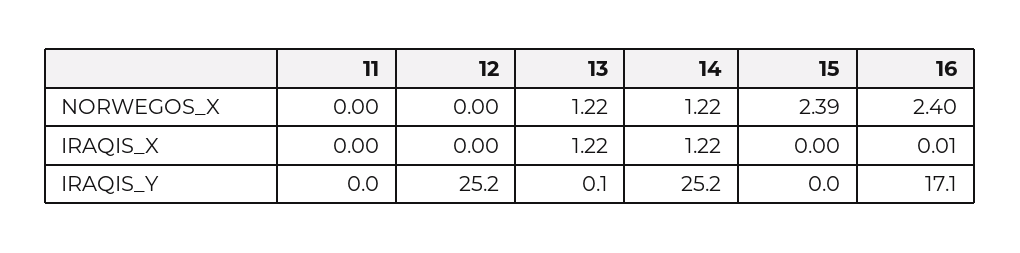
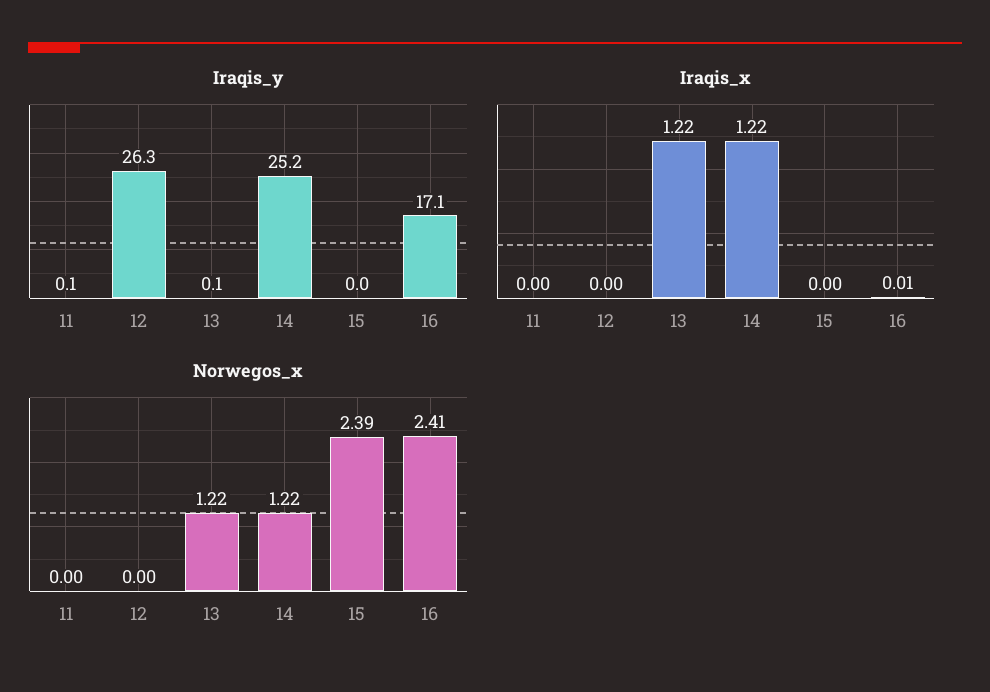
NORWEGOS_X, 16: 2.4 -> 2.41
IRAQIS_Y, 11: 0 -> 0.1
IRAQIS_Y, 12: 25.2 -> 26.3

